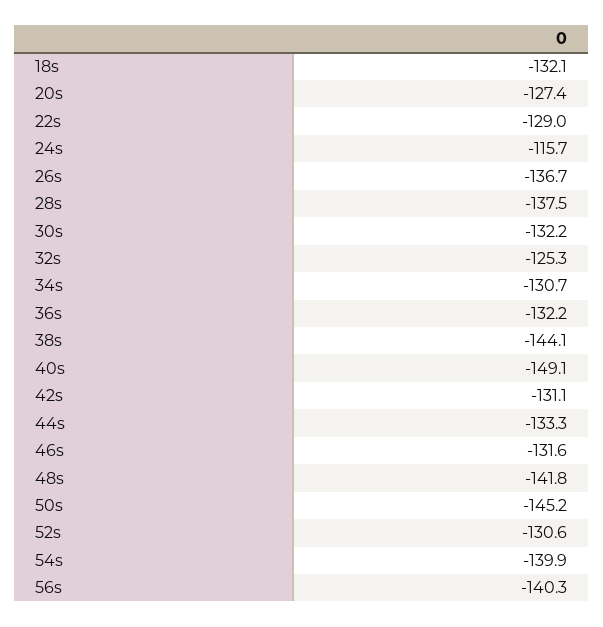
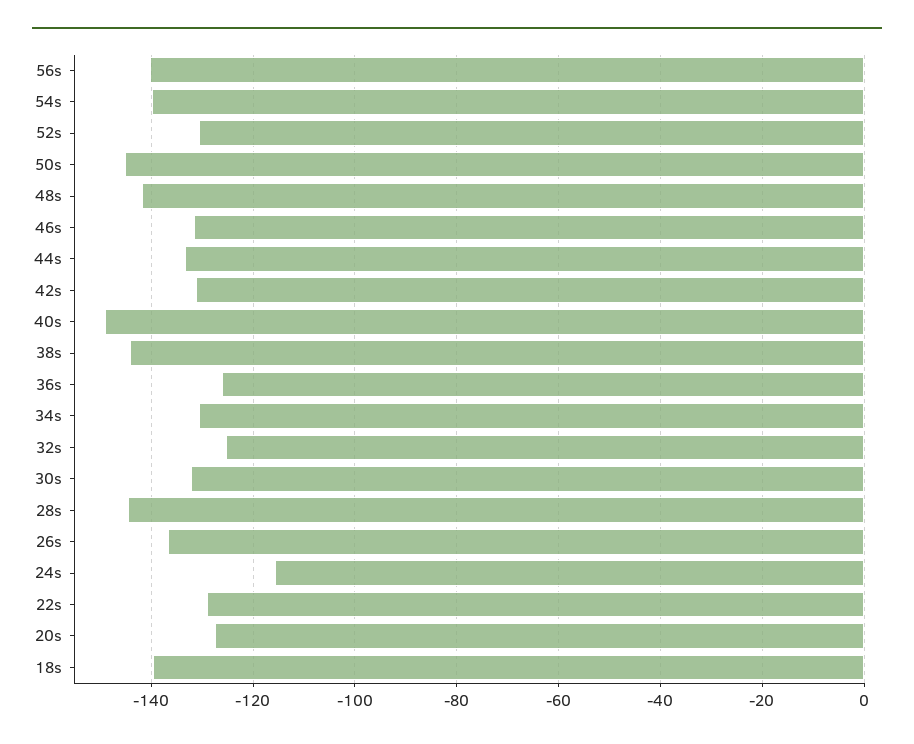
18s: -132.1 -> -140
28s: -137.5 -> -144
36s: -132.2 -> -126

